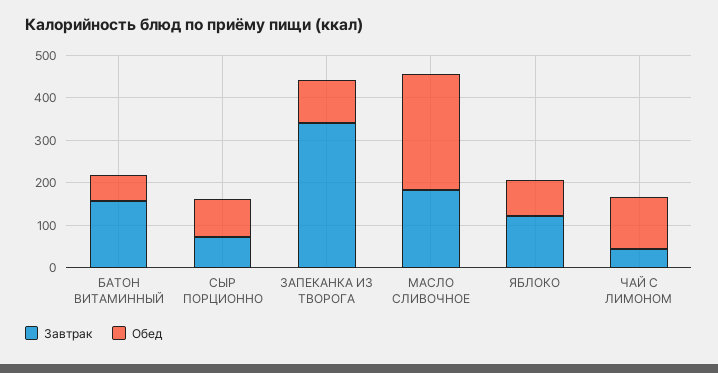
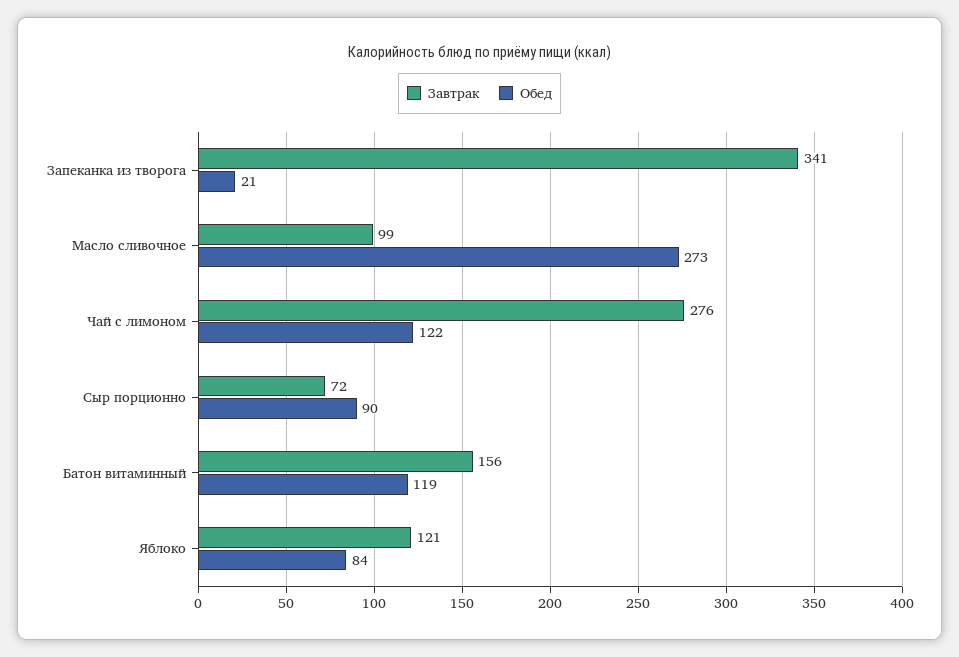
Обед, БАТОН ВИТАМИННЫЙ: 60 -> 119
Обед, ЗАПЕКАНКА ИЗ ТВОРОГА: 100 -> 21
Завтрак, МАСЛО СЛИВОЧНОЕ: 180 -> 99
Завтрак, ЧАЙ С ЛИМОНОМ: 40 -> 276

